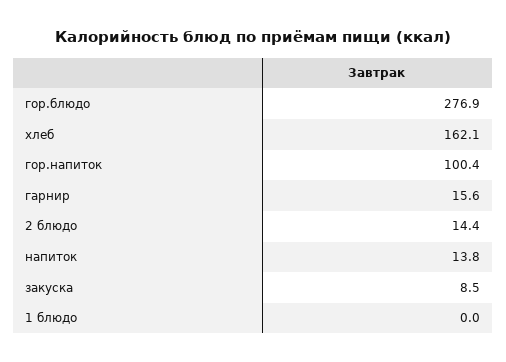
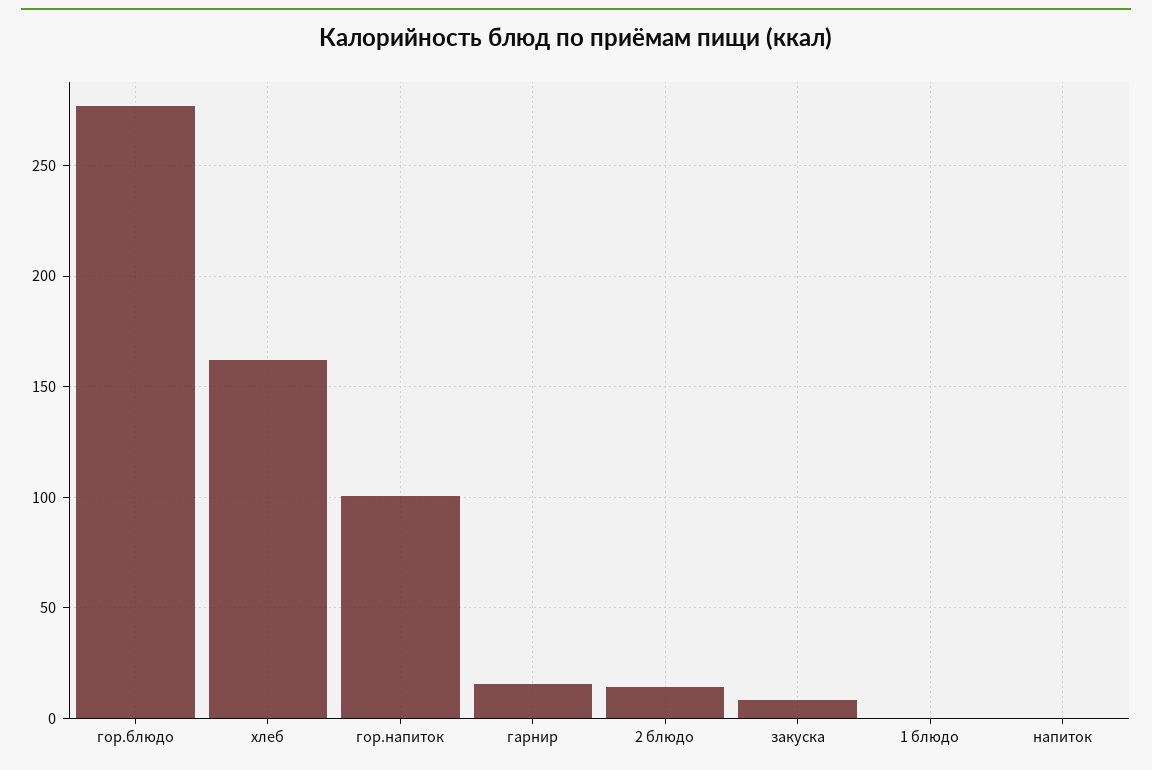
напиток: 13.8 -> 0

